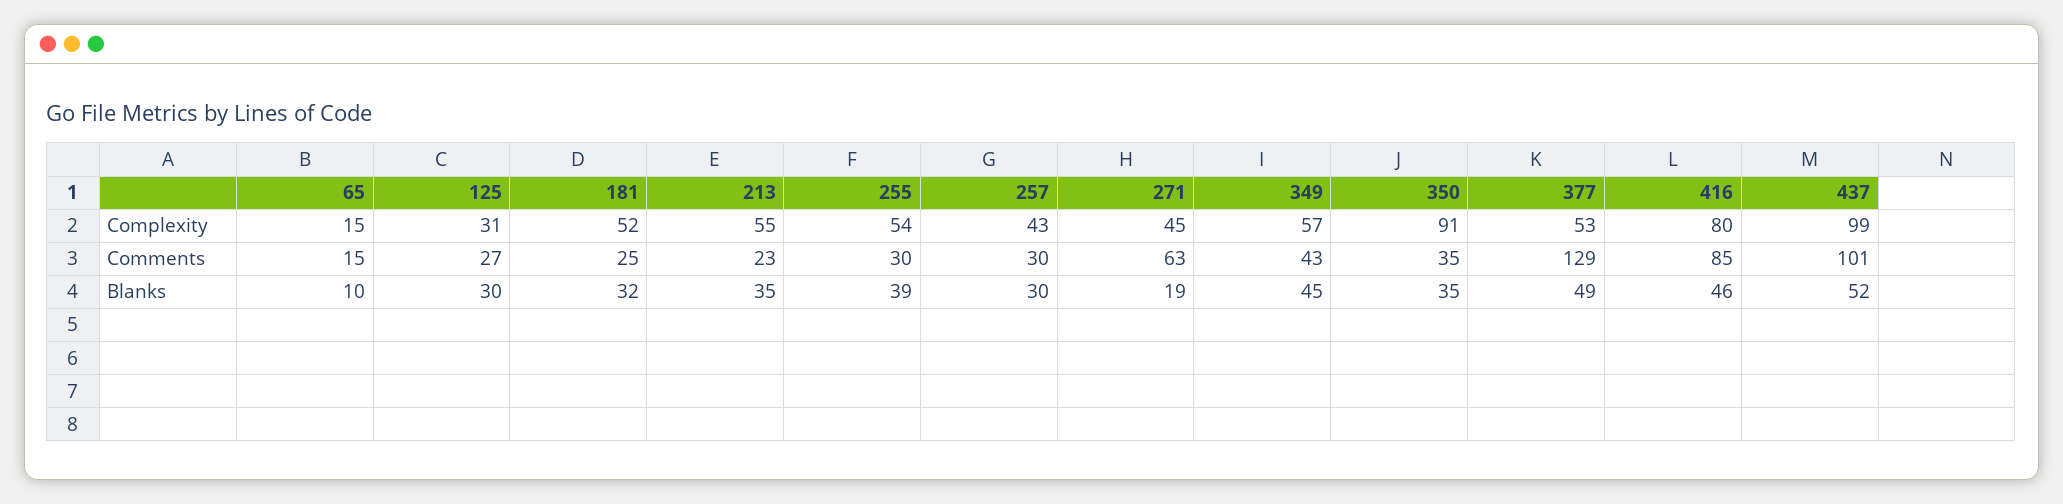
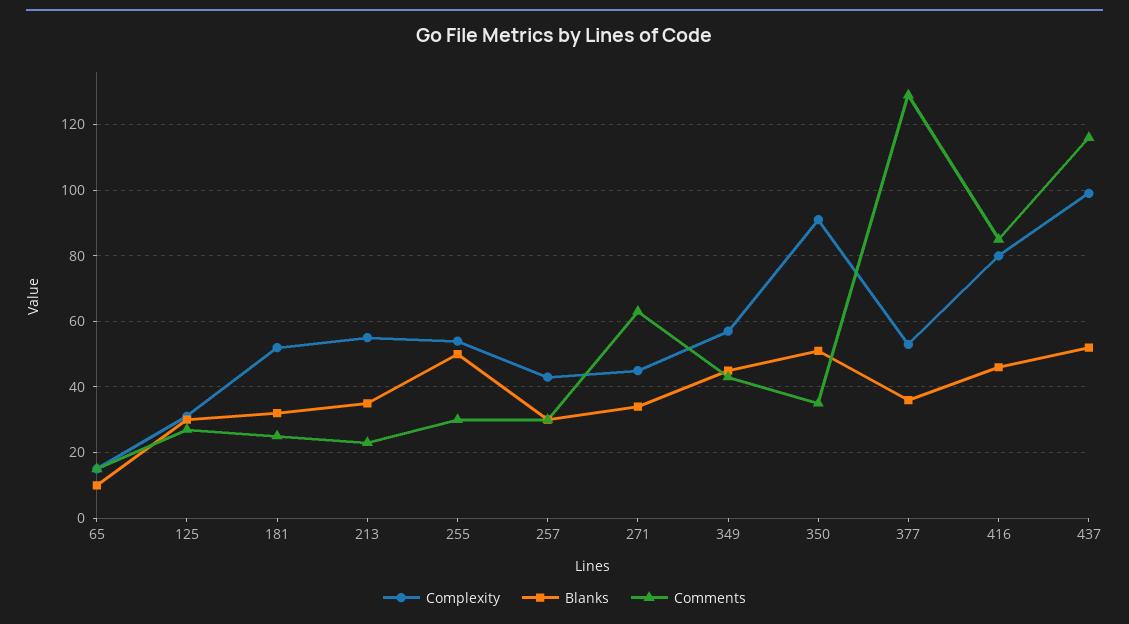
Comments, 437: 101 -> 115
Blanks, 255: 39 -> 50
Blanks, 271: 19 -> 35
Blanks, 350: 35 -> 50
Blanks, 377: 49 -> 35

